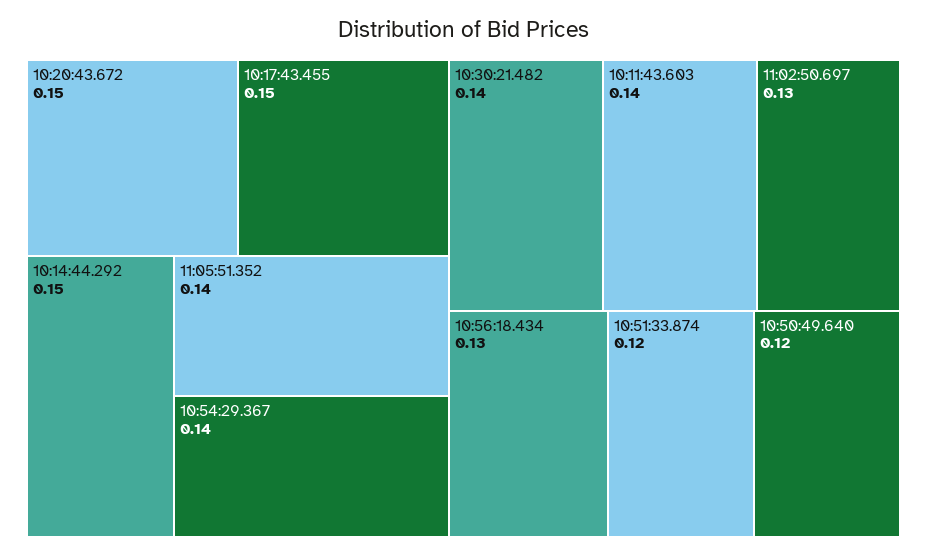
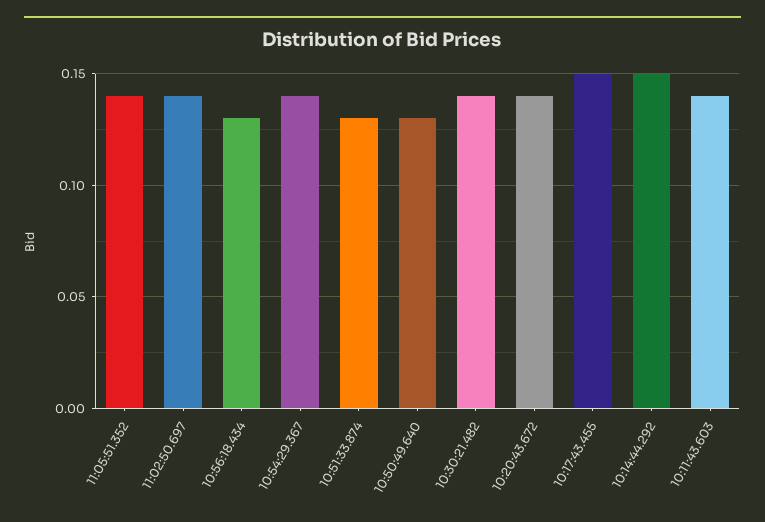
10:20:43.672: 0.15 -> 0.14
11:02:50.697: 0.13 -> 0.14
10:51:33.874: 0.12 -> 0.13
10:50:49.640: 0.12 -> 0.13

